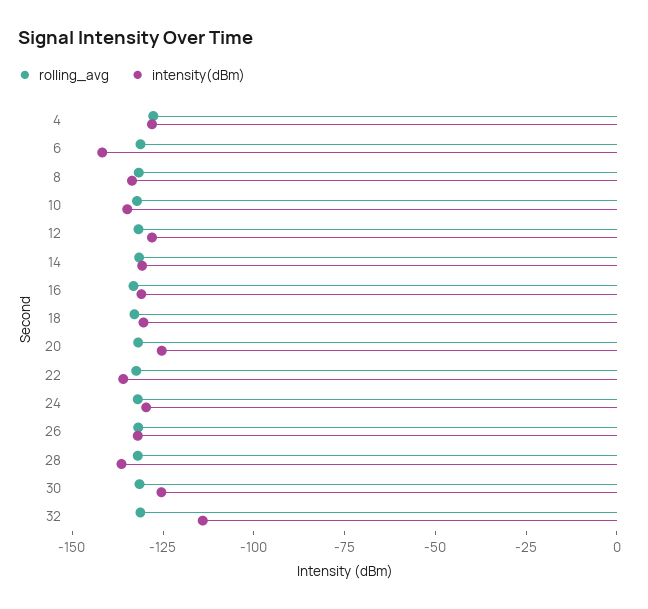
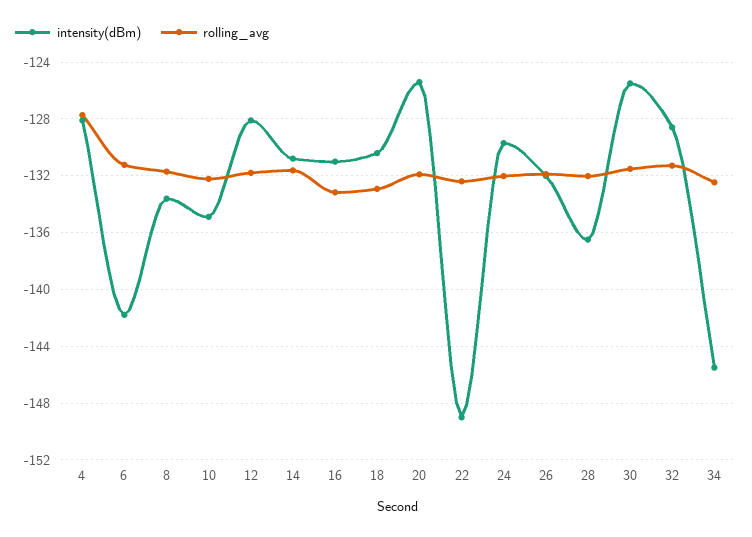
intensity(dBm), 22: -135 -> -149
intensity(dBm), 32: -115 -> -128.5
intensity(dBm), 34: none -> -145.5
rolling_avg, 34: none -> -132.5

